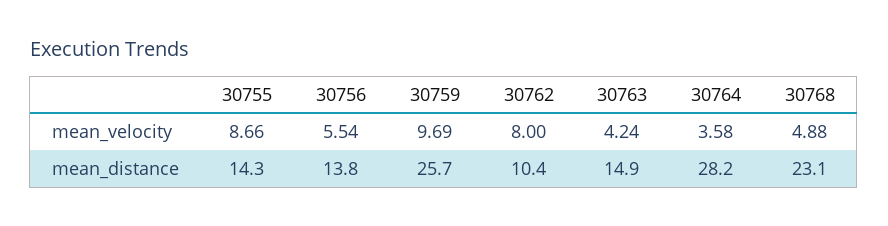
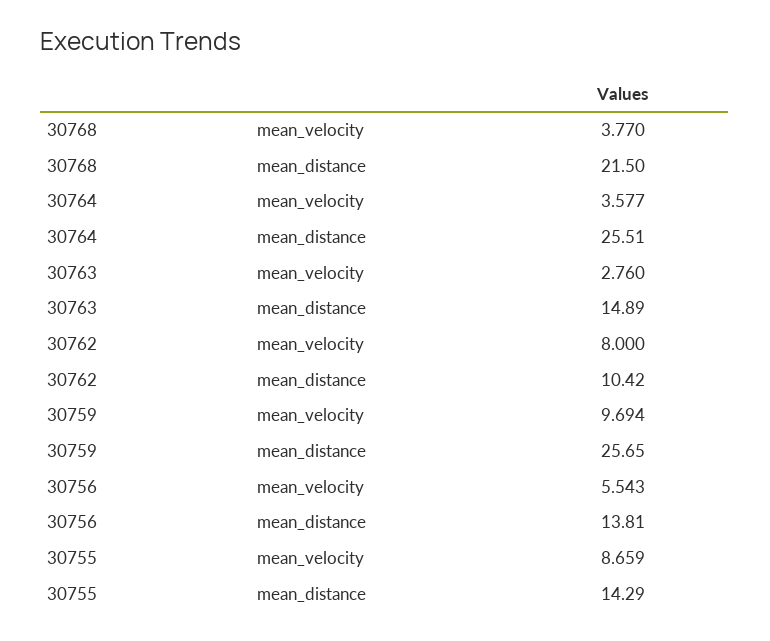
30763, mean_velocity: 4.24 -> 2.76
30768, mean_velocity: 4.88 -> 3.77
30764, mean_distance: 28.2 -> 25.51
30768, mean_distance: 23.1 -> 21.5

